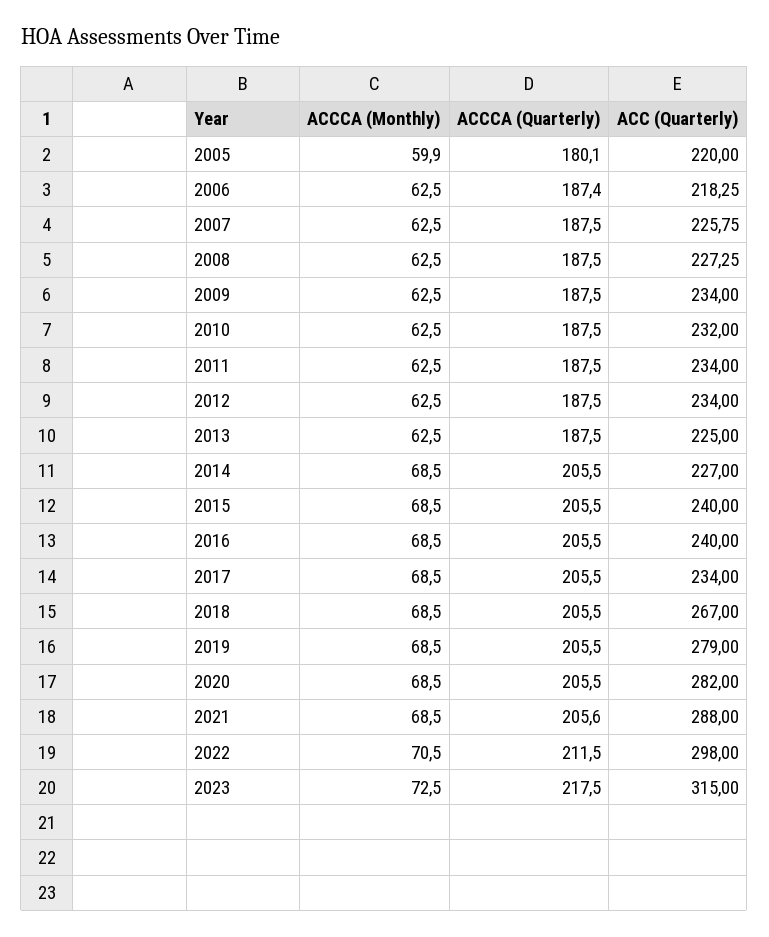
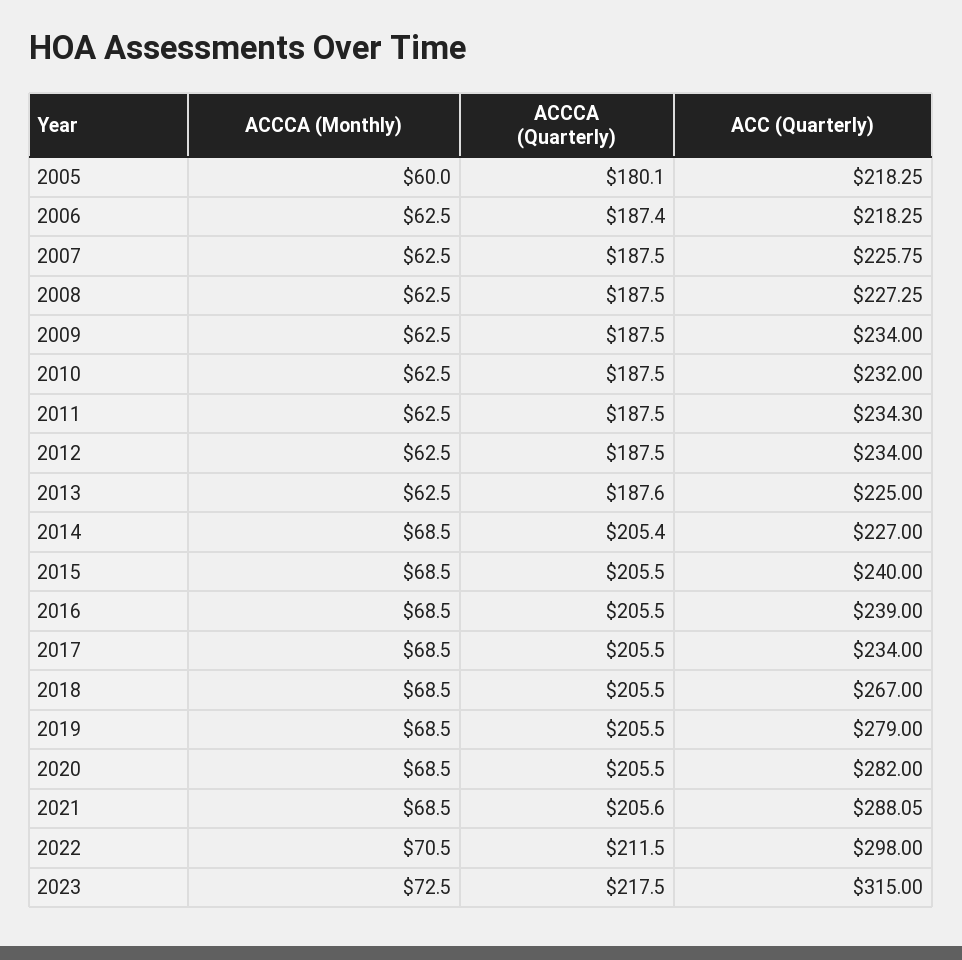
ACCCA (Monthly), 2005: 59.9 -> 60
ACC (Quarterly), 2005: 220 -> 218.25
ACC (Quarterly), 2011: 234 -> 234.3
ACCCA (Quarterly), 2013: 187.5 -> 187.6
ACCCA (Quarterly), 2014: 205.5 -> 205.4
ACC (Quarterly), 2016: 240 -> 239
ACC (Quarterly), 2021: 288 -> 288.05

